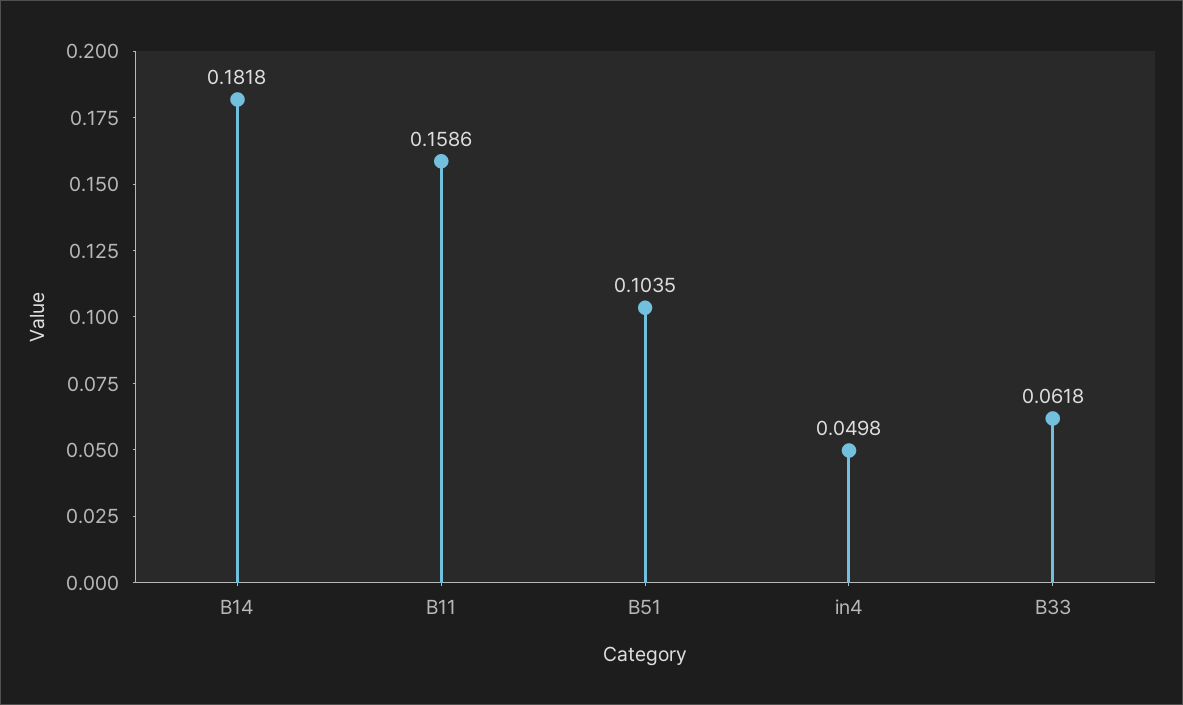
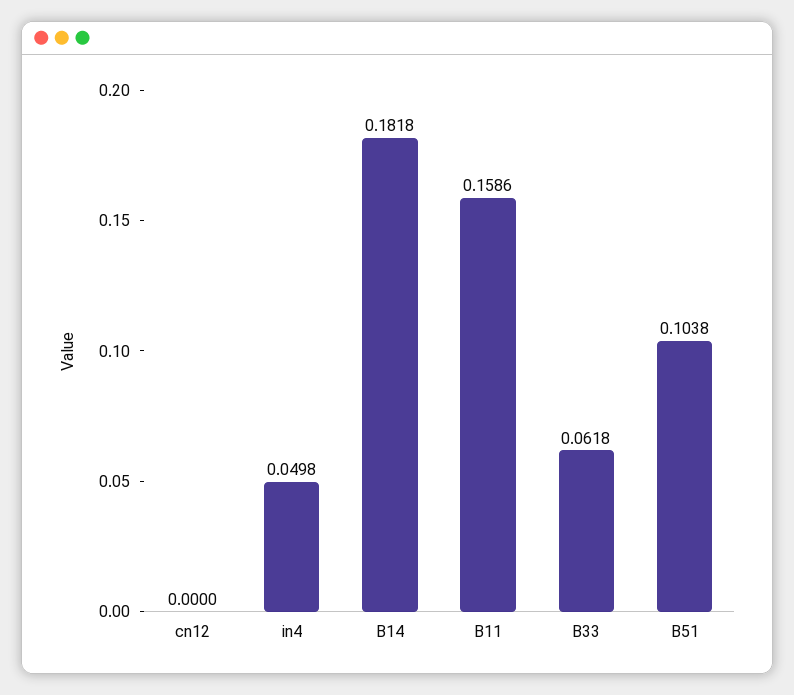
B51: 0.1035 -> 0.1038
cn12: none -> 0

